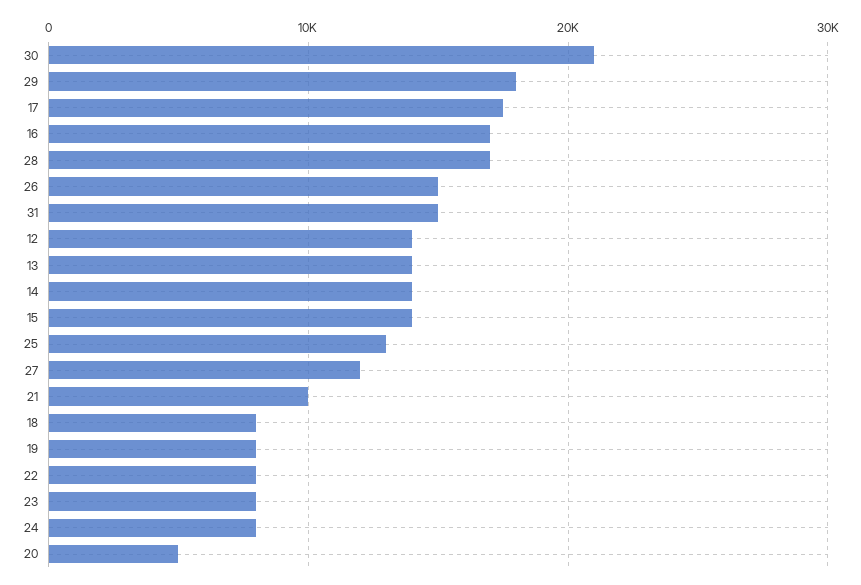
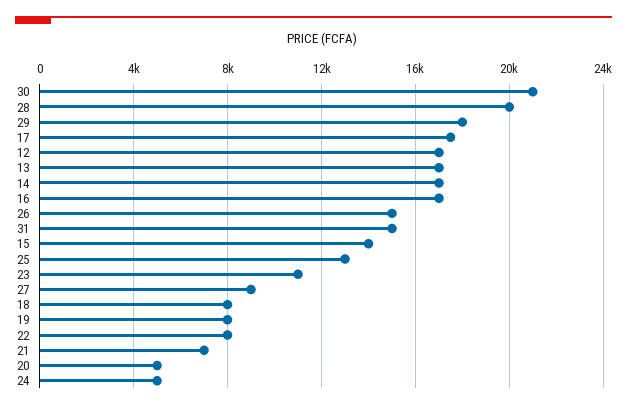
28: 17000 -> 20000
12: 14000 -> 17000
13: 14000 -> 17000
14: 14000 -> 17000
27: 12000 -> 9000
21: 10000 -> 7000
23: 8000 -> 11000
24: 8000 -> 5000

